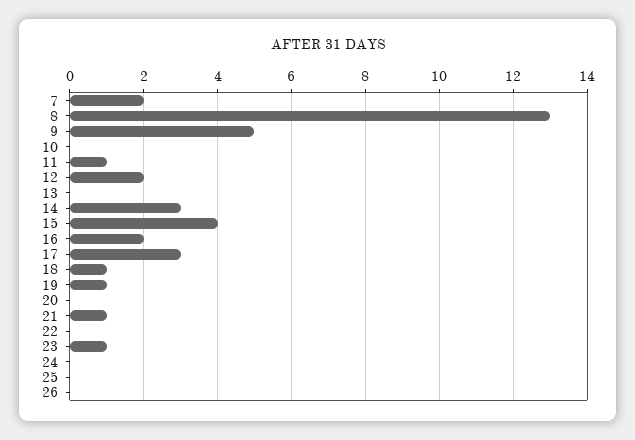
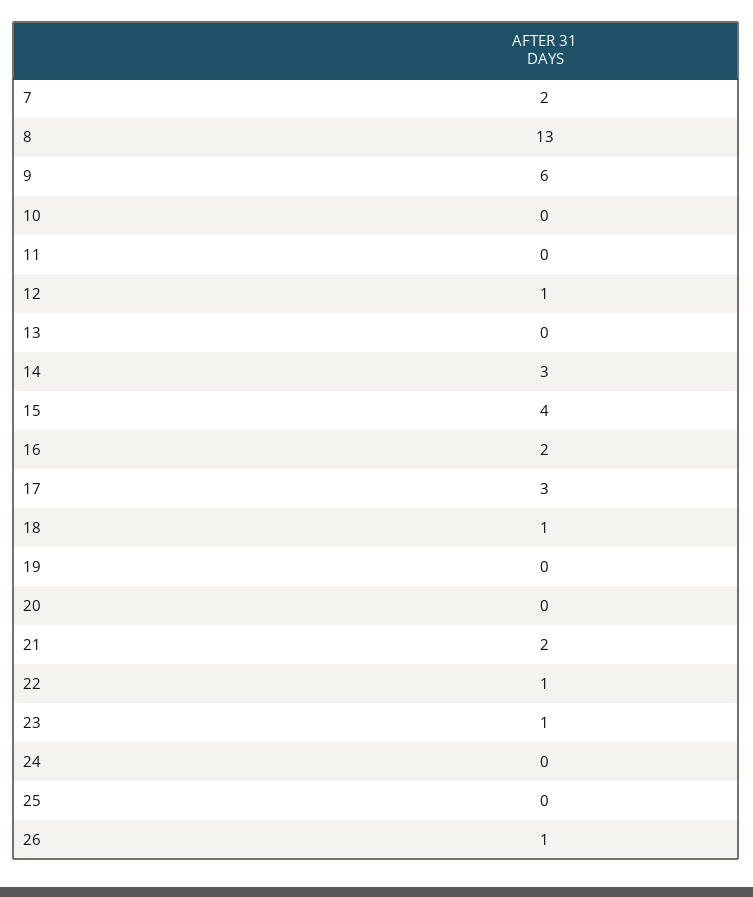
9: 5 -> 6
11: 1 -> 0
12: 2 -> 1
19: 1 -> 0
21: 1 -> 2
22: 0 -> 1
26: 0 -> 1

